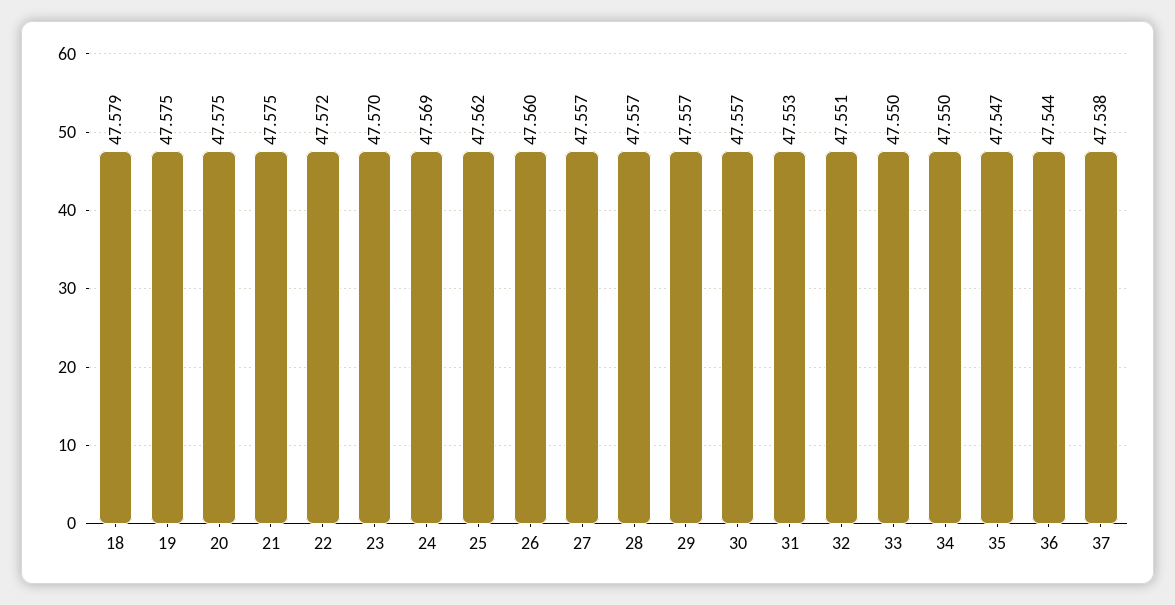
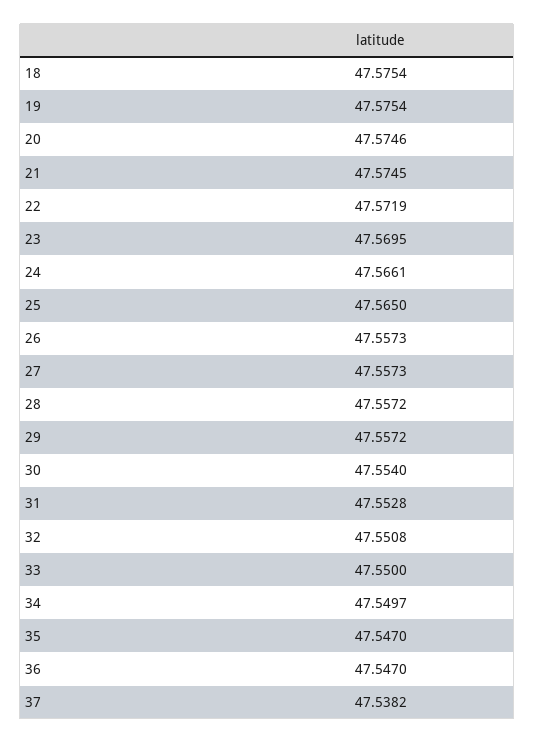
18: 47.579 -> 47.5754
24: 47.569 -> 47.5661
25: 47.562 -> 47.565
26: 47.56 -> 47.5573
30: 47.557 -> 47.554
36: 47.544 -> 47.547

